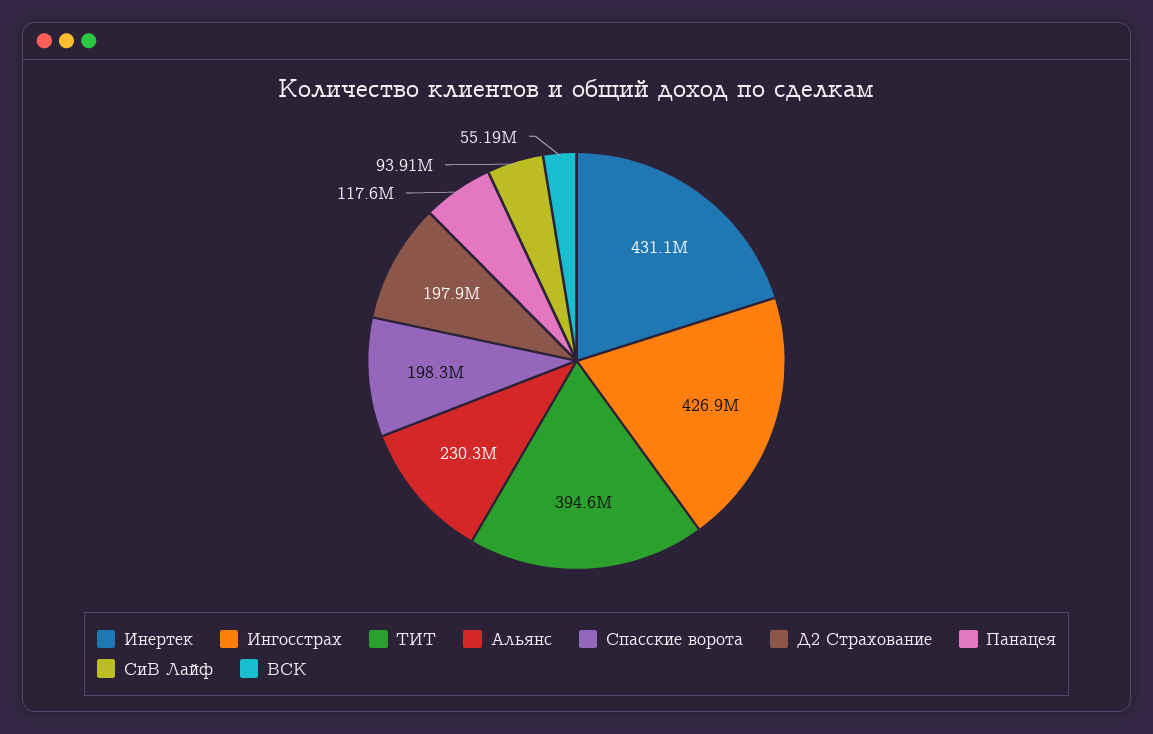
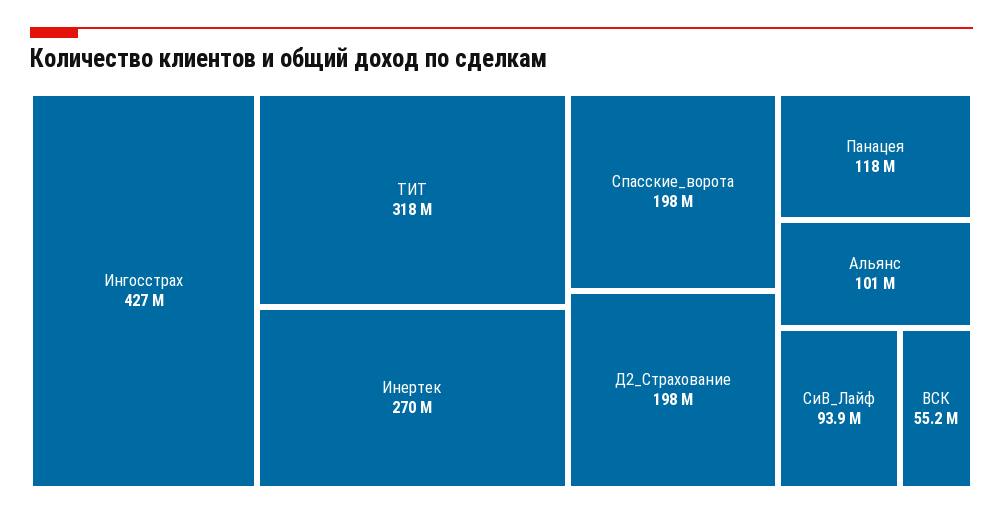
Инертек: 431100000 -> 270000000
ТИТ: 394600000 -> 318000000
Альянс: 230300000 -> 101000000

